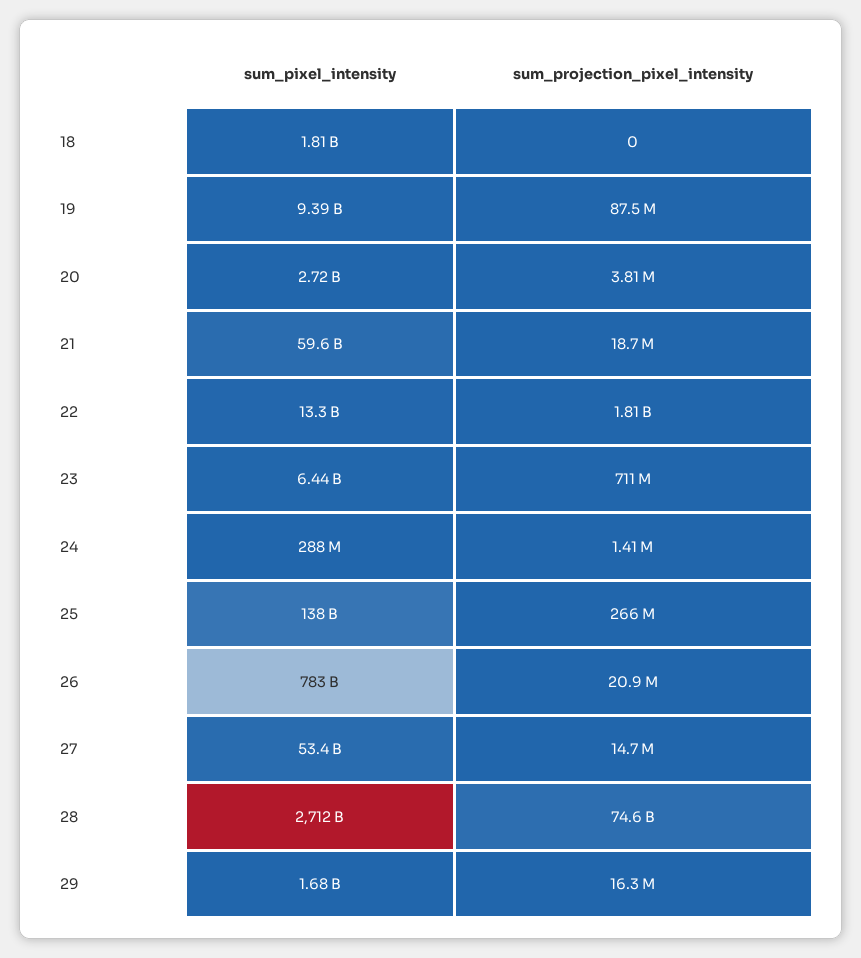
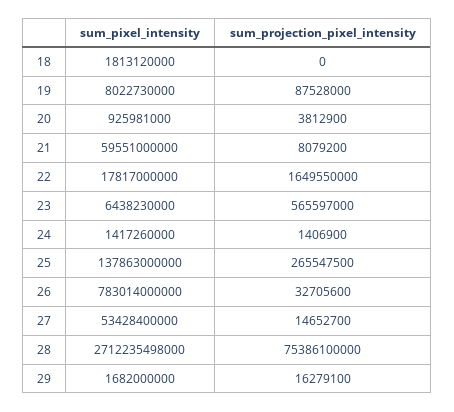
sum_pixel_intensity, 19: 9390000000 -> 8022730000
sum_pixel_intensity, 20: 2720000000 -> 925981000
sum_projection_pixel_intensity, 21: 18700000 -> 8079200
sum_pixel_intensity, 22: 13300000000 -> 17817000000
sum_projection_pixel_intensity, 22: 1810000000 -> 1649550000
sum_projection_pixel_intensity, 23: 711000000 -> 565597000
sum_pixel_intensity, 24: 288000000 -> 1417260000
sum_projection_pixel_intensity, 26: 20900000 -> 32705600
sum_projection_pixel_intensity, 28: 74600000000 -> 75386100000

